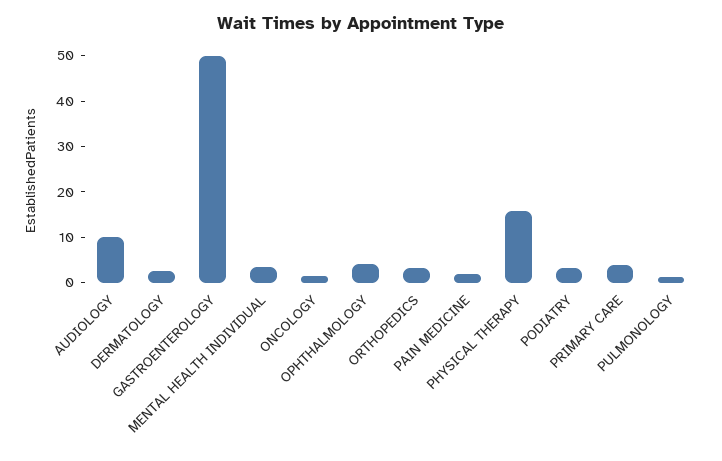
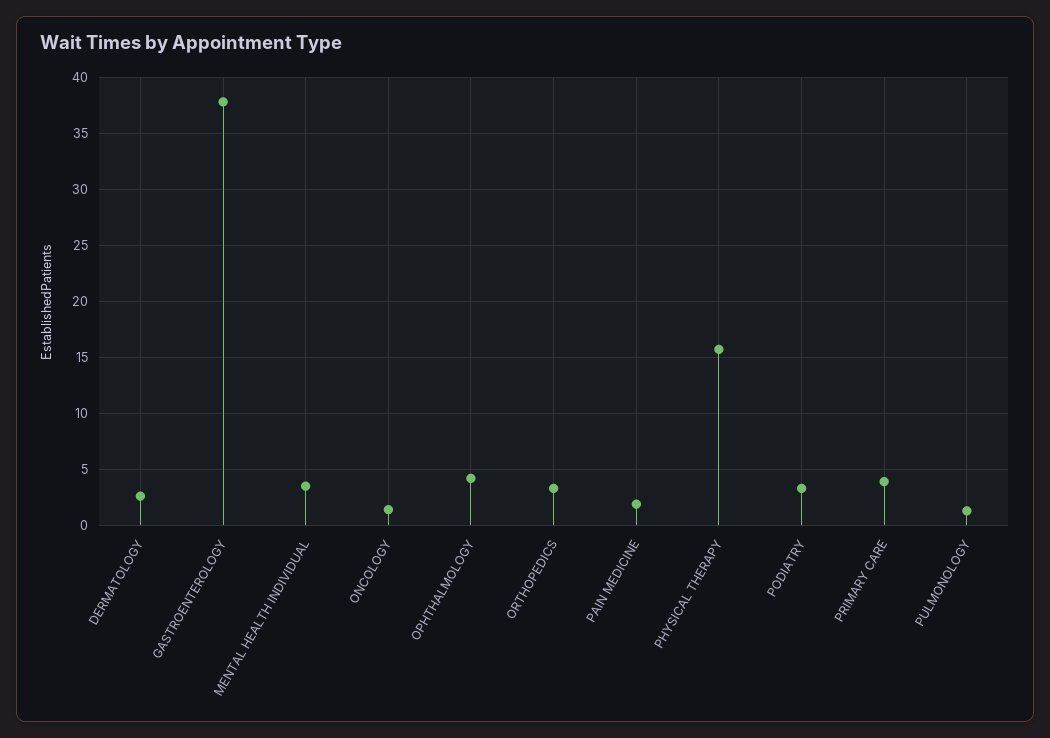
AUDIOLOGY: 10 -> none
GASTROENTEROLOGY: 50 -> 38

